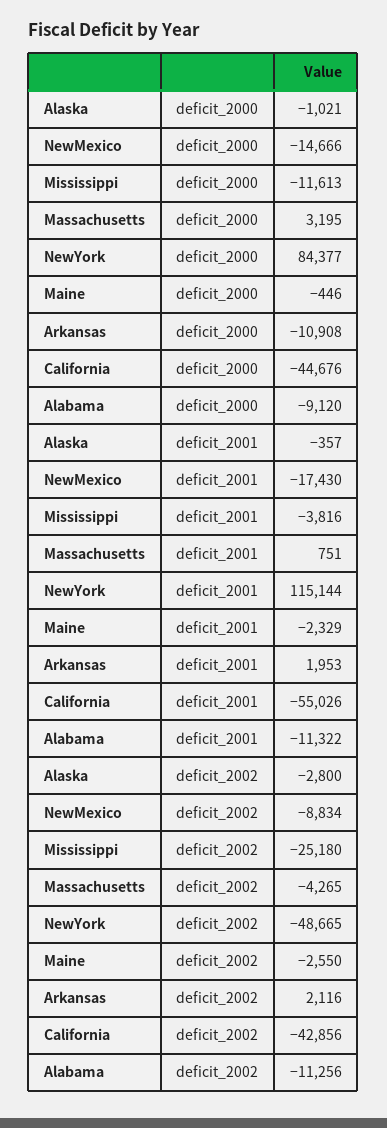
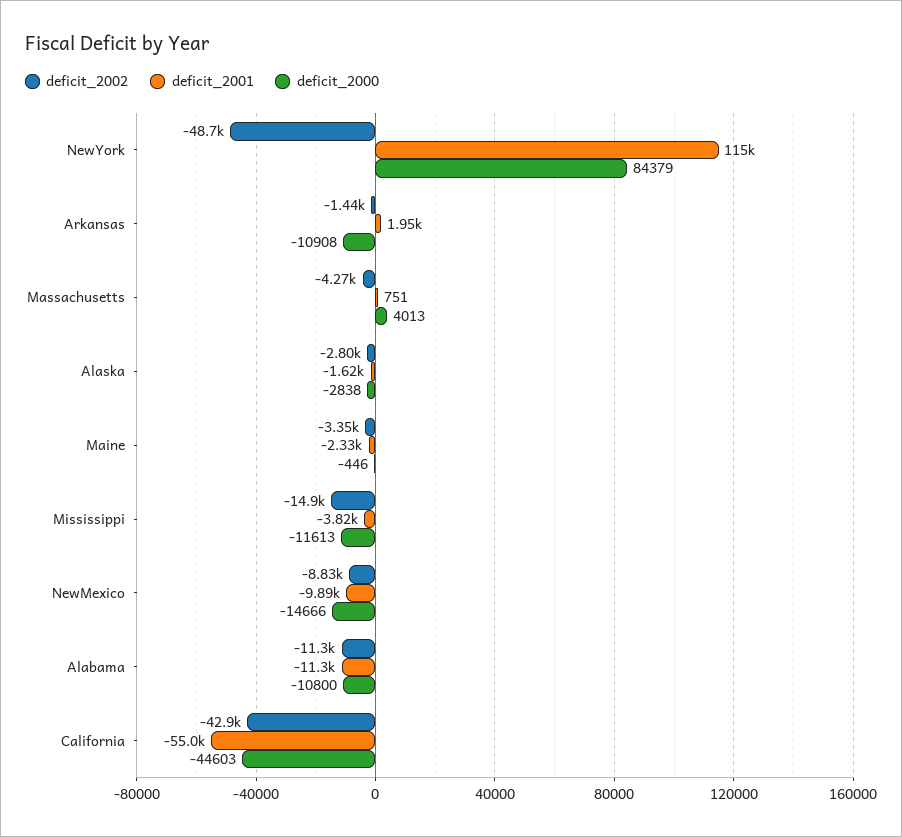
deficit_2000, Alaska: -1021 -> -2838
deficit_2000, Massachusetts: 3195 -> 4013
deficit_2000, NewYork: 84377 -> 84379
deficit_2000, California: -44676 -> -44603
deficit_2000, Alabama: -9120 -> -10800
deficit_2001, Alaska: -357 -> -1620
deficit_2001, NewMexico: -17430 -> -9890
deficit_2002, Mississippi: -25180 -> -14900
deficit_2002, Maine: -2550 -> -3350
deficit_2002, Arkansas: 2116 -> -1440

